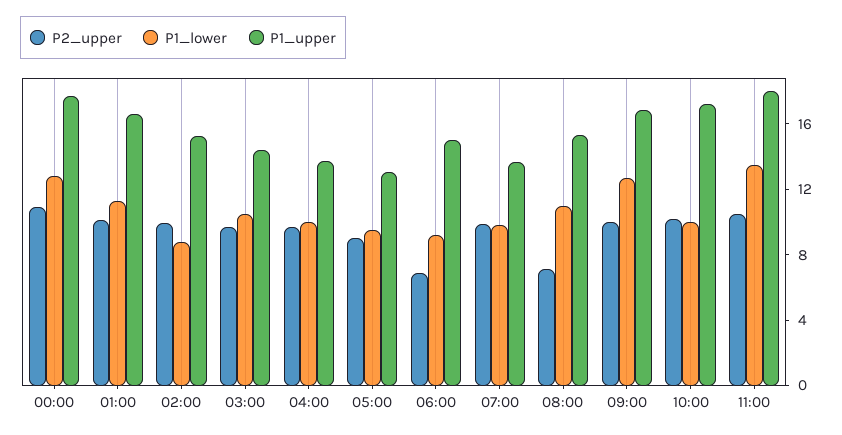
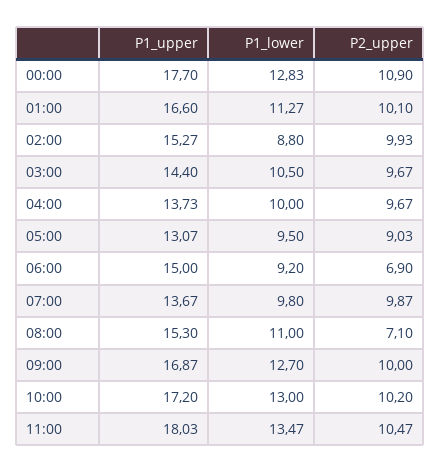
P1_lower, 10:00: 10 -> 13

